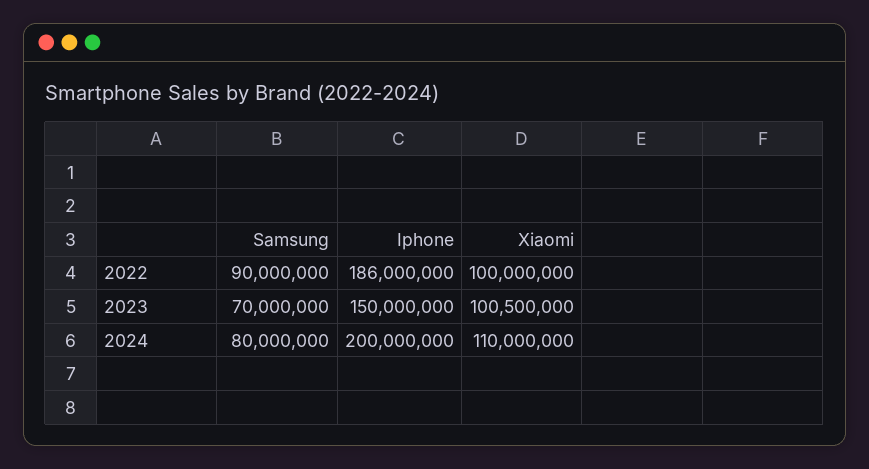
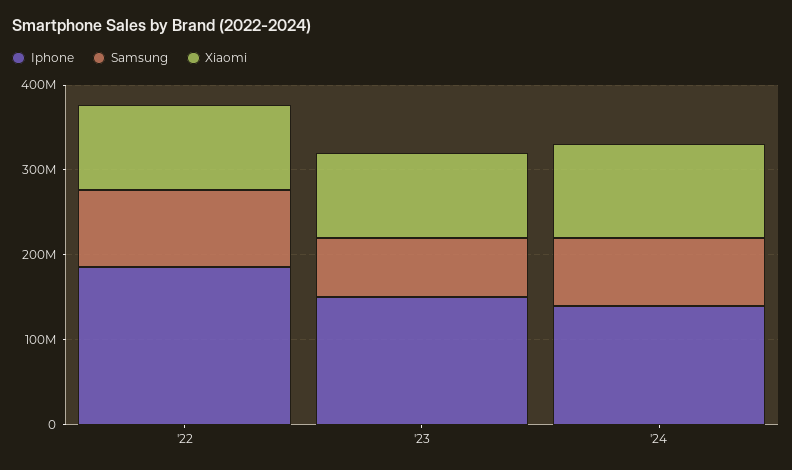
Iphone, 2024: 200000000 -> 140000000

